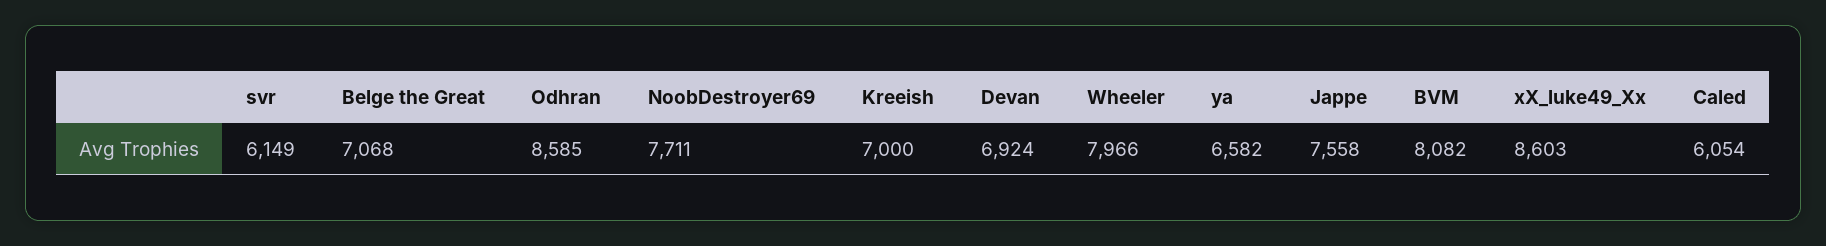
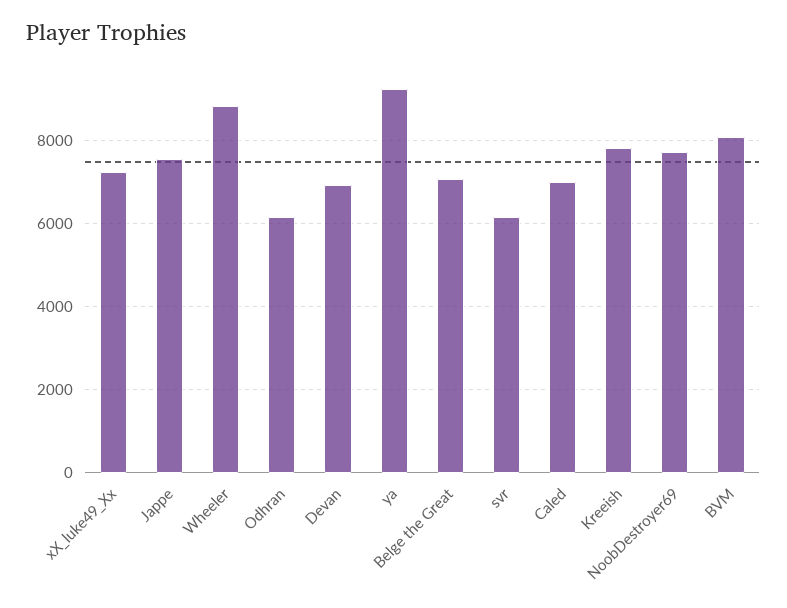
Odhran: 8585 -> 6200
Kreeish: 7000 -> 7800
Wheeler: 7966 -> 8800
ya: 6582 -> 9200
xX_luke49_Xx: 8603 -> 7200
Caled: 6054 -> 7000

